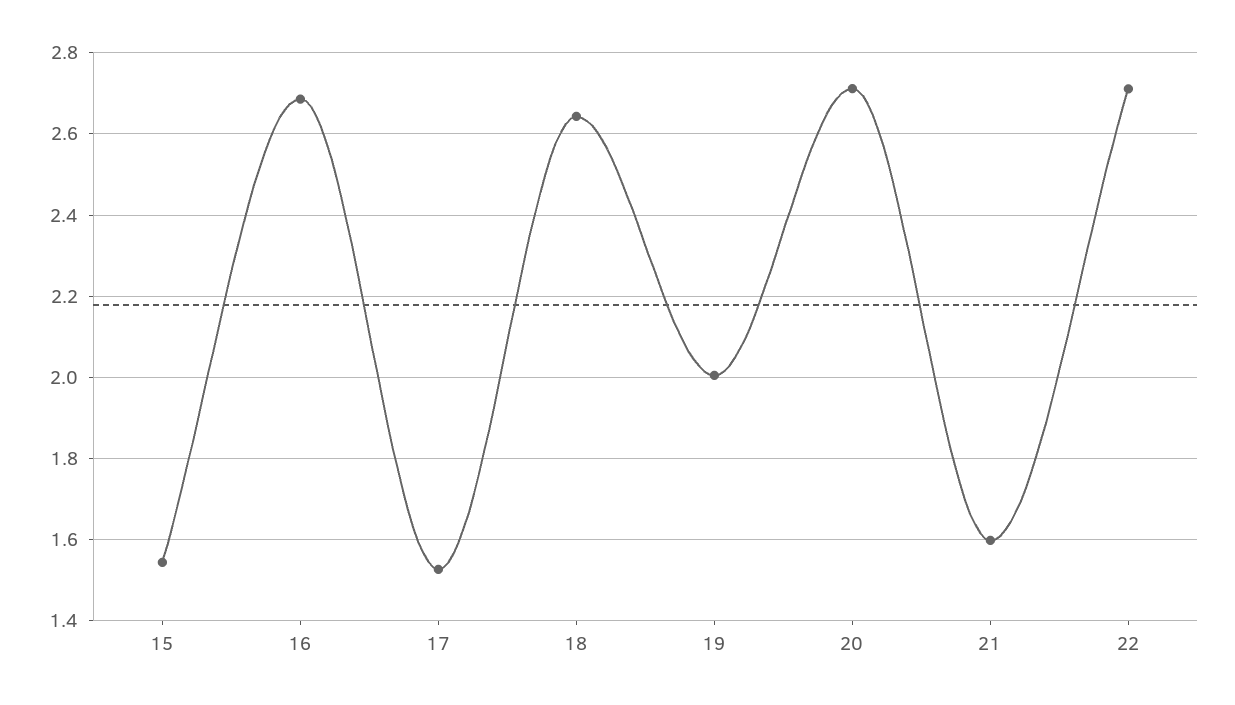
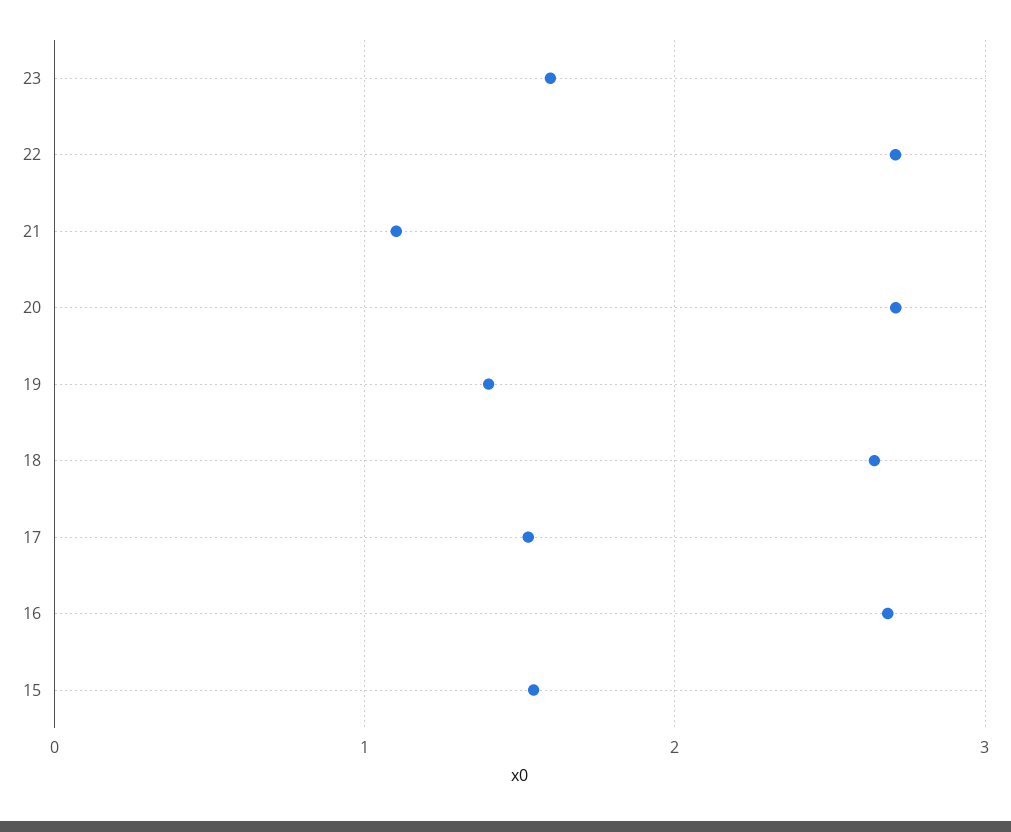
19: 2 -> 1.4
21: 1.6 -> 1.1
23: none -> 1.6

